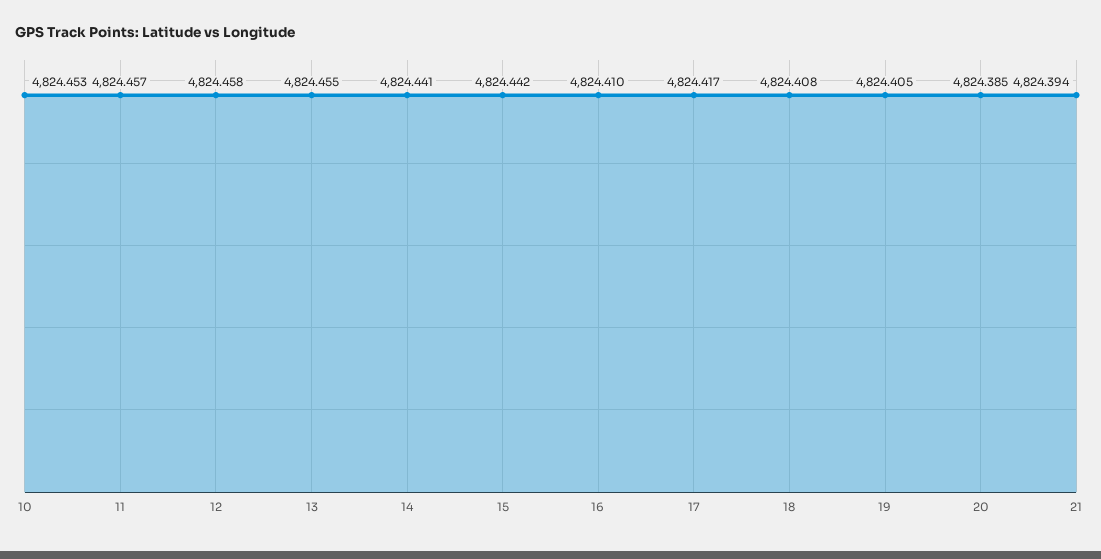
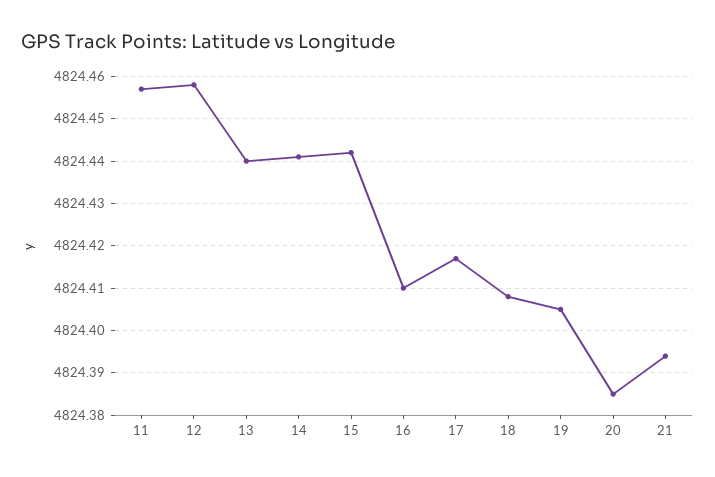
10: 4824.453 -> none
13: 4824.455 -> 4824.44

